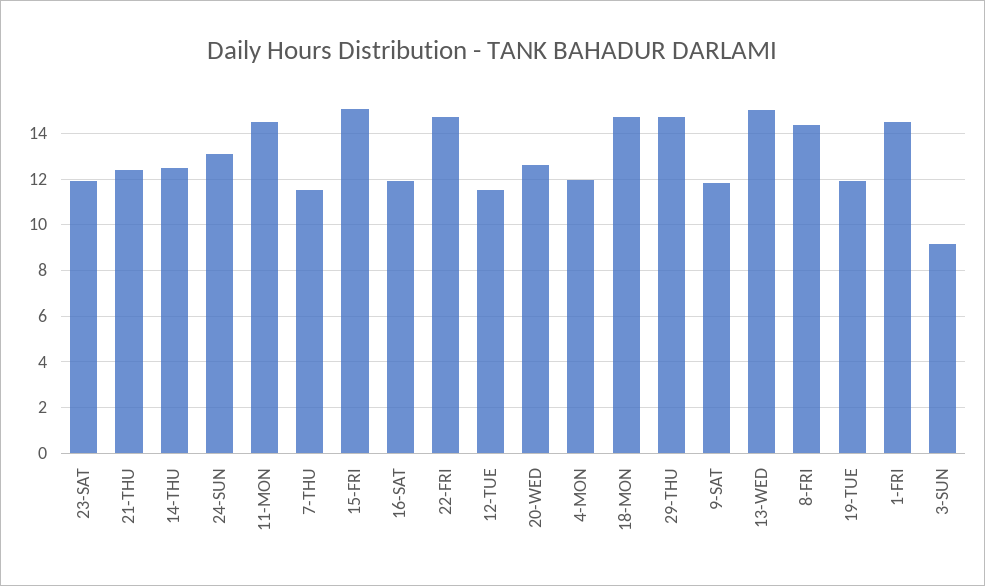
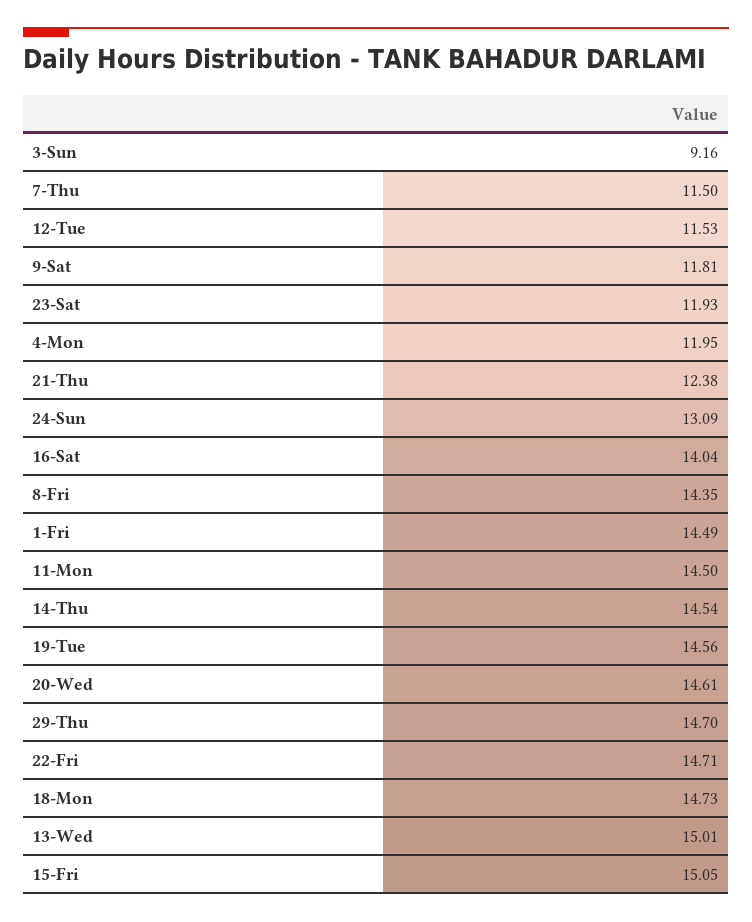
14-THU: 12.5 -> 14.54
16-SAT: 12 -> 14.04
20-WED: 12.5 -> 14.61
19-TUE: 12 -> 14.56

